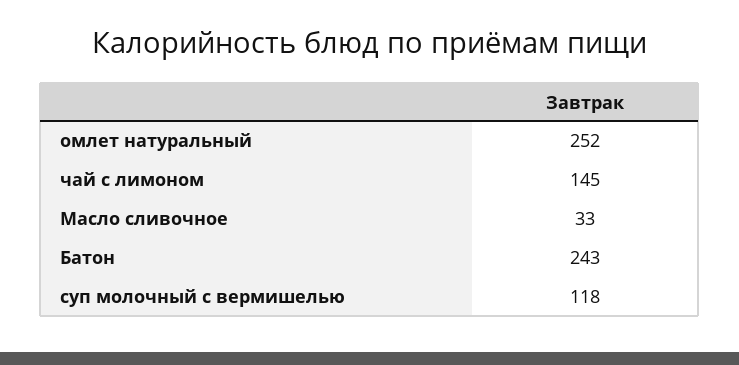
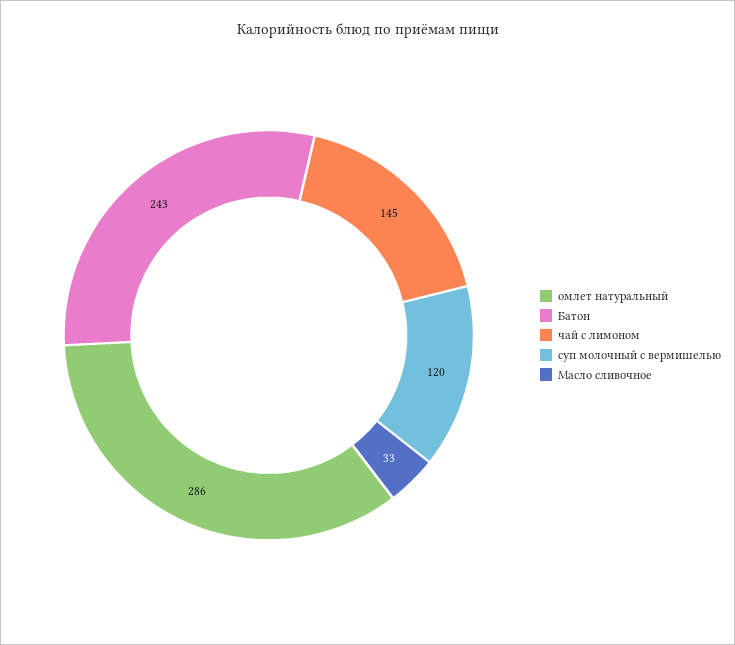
омлет натуральный: 252 -> 286
суп молочный с вермишелью: 118 -> 120

